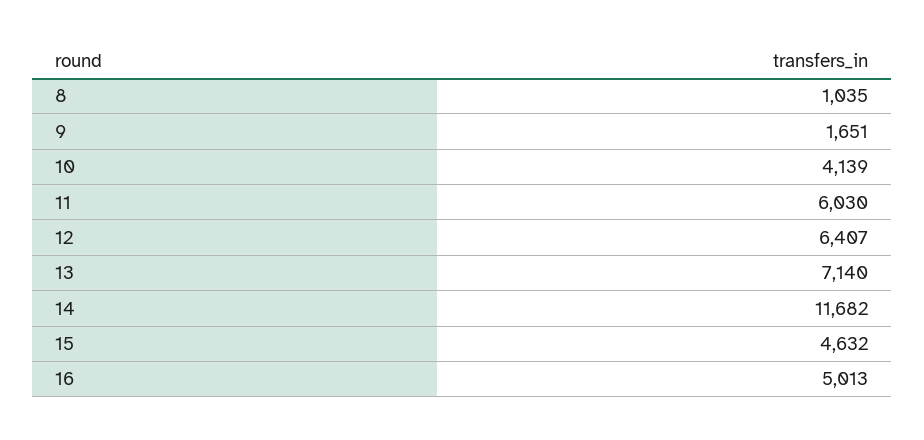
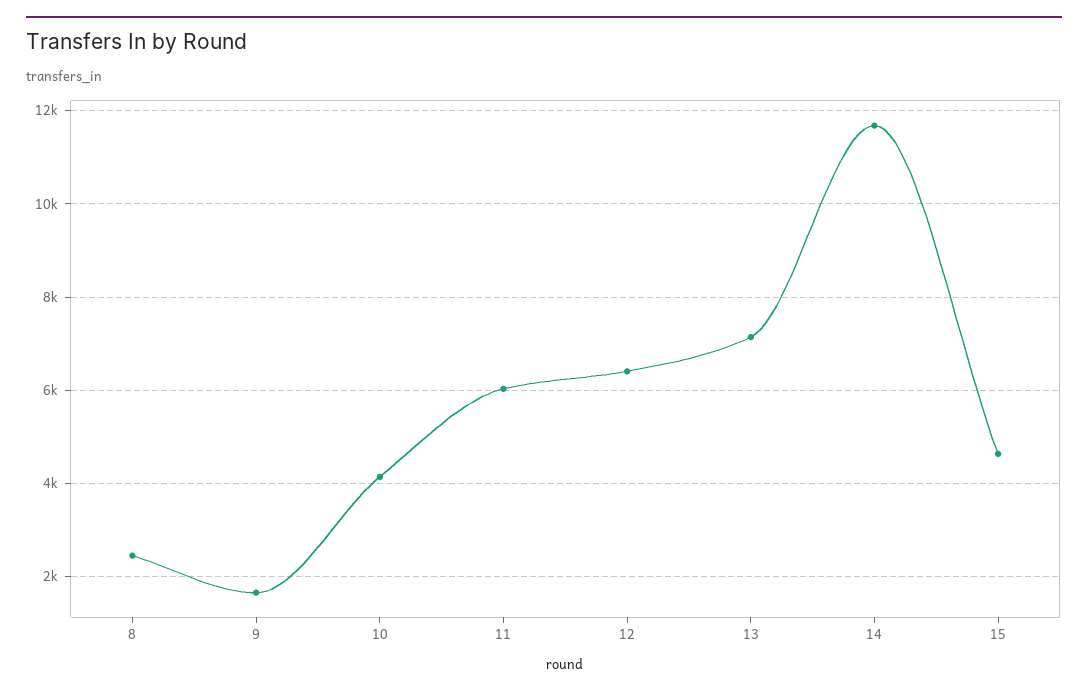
8: 1035 -> 2400
16: 5013 -> none

